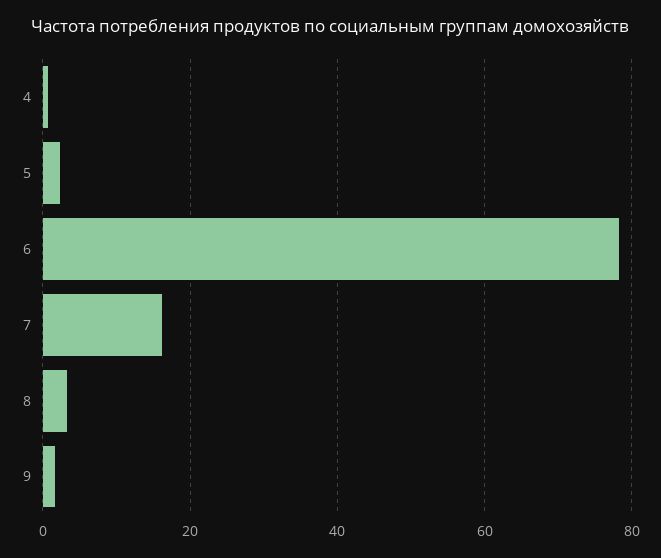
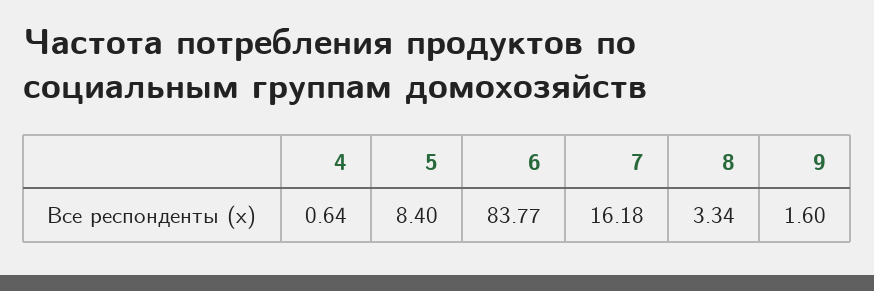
5: 2 -> 8.4
6: 78 -> 83.77

